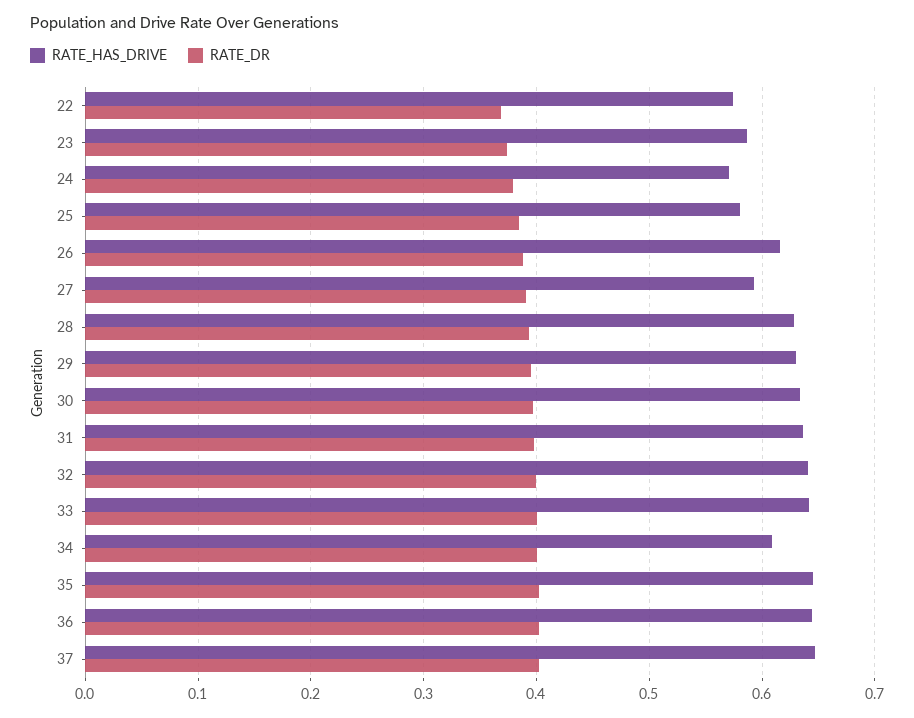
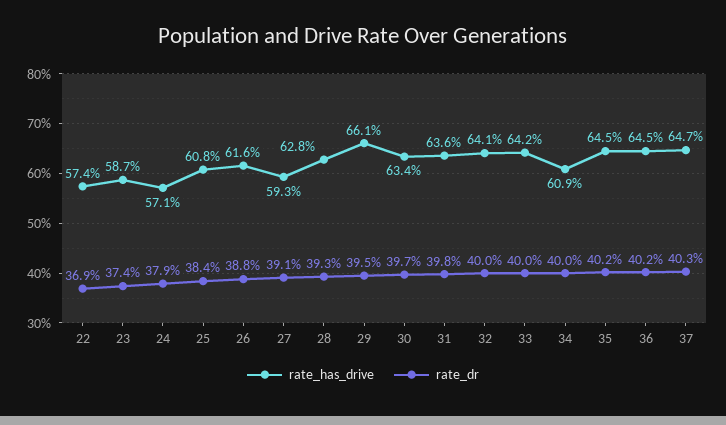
RATE_HAS_DRIVE, 25: 0.58 -> 0.608
RATE_HAS_DRIVE, 29: 0.63 -> 0.661

